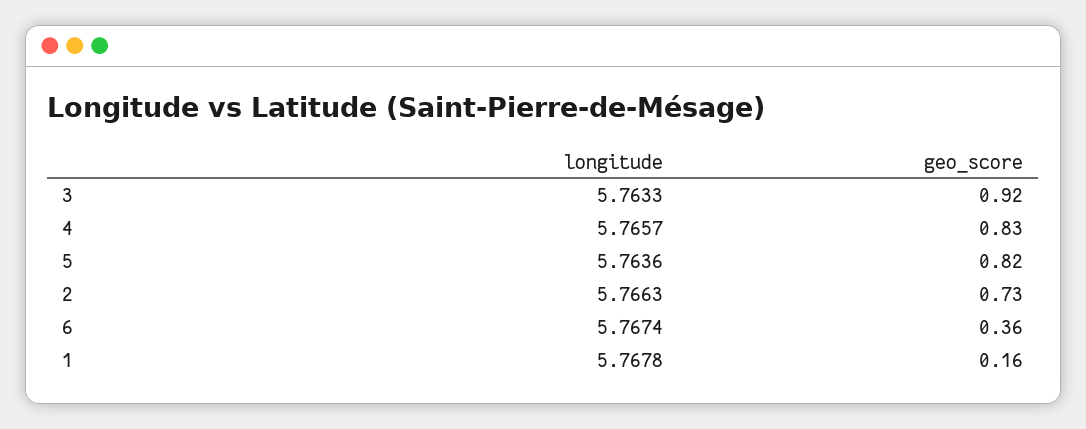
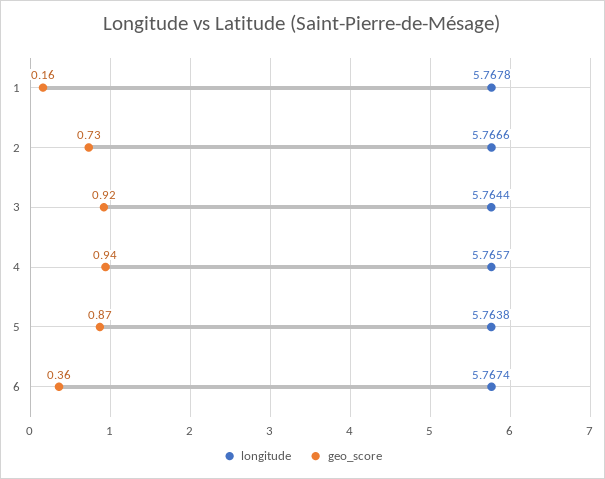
longitude, 3: 5.7633 -> 5.7644
geo_score, 4: 0.83 -> 0.94
longitude, 5: 5.7636 -> 5.7638
geo_score, 5: 0.82 -> 0.87
longitude, 2: 5.7663 -> 5.7666

